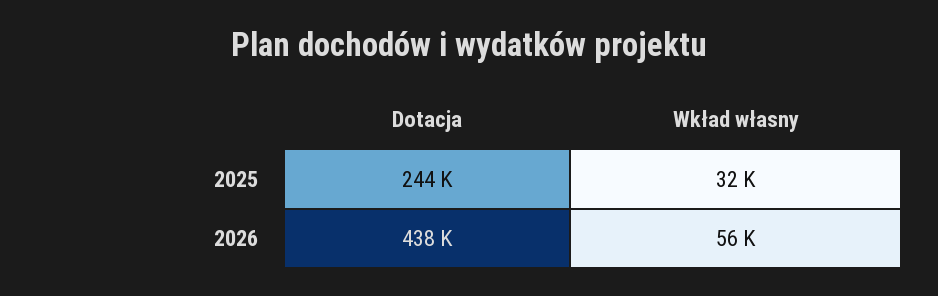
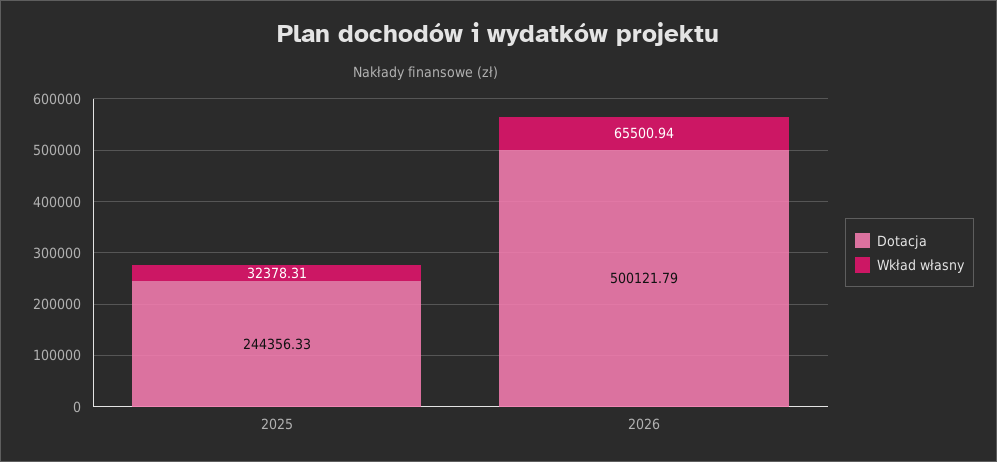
Dotacja, 2026: 438000 -> 500121.79
Wkład własny, 2026: 56000 -> 65500.94

